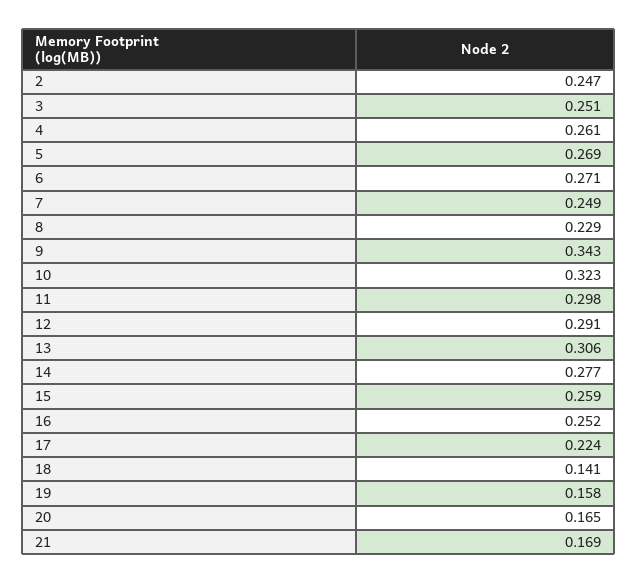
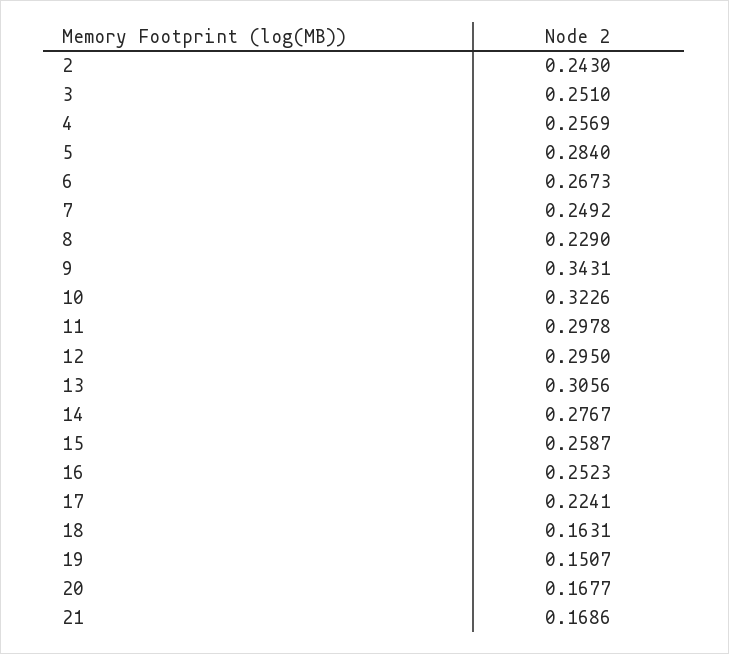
2: 0.247 -> 0.243
4: 0.261 -> 0.2569
5: 0.269 -> 0.284
6: 0.271 -> 0.2673
12: 0.291 -> 0.295
18: 0.141 -> 0.1631
19: 0.158 -> 0.1507
20: 0.165 -> 0.1677

